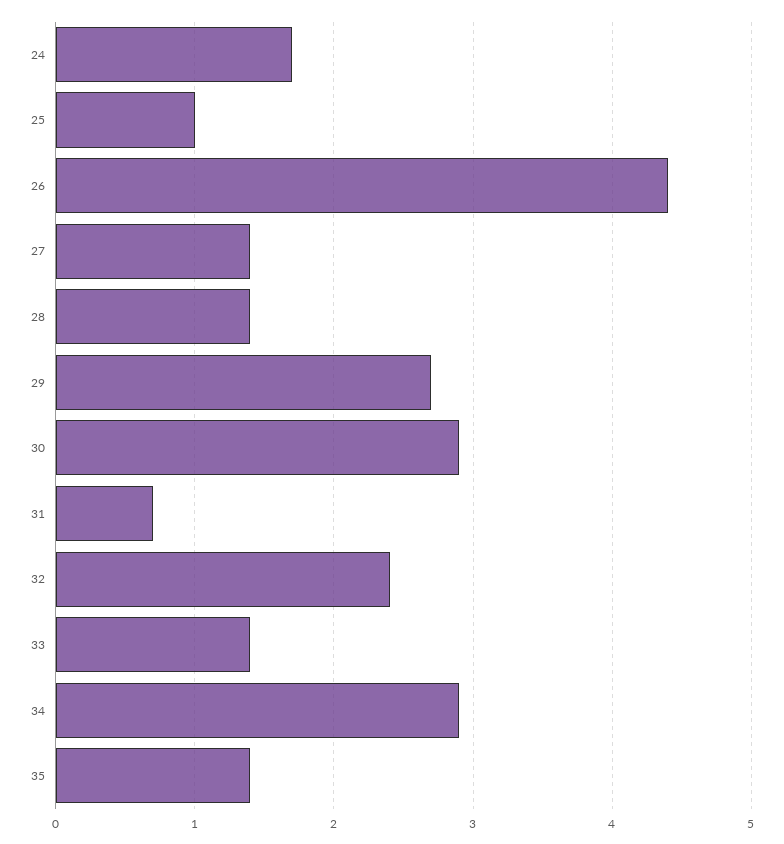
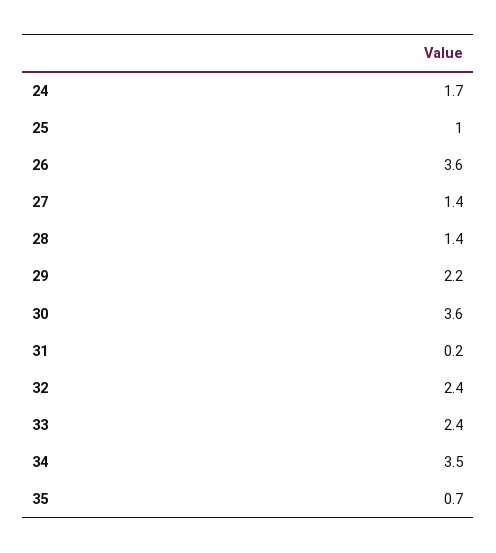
26: 4.4 -> 3.6
29: 2.7 -> 2.2
30: 2.9 -> 3.6
31: 0.7 -> 0.2
33: 1.4 -> 2.4
34: 2.9 -> 3.5
35: 1.4 -> 0.7

